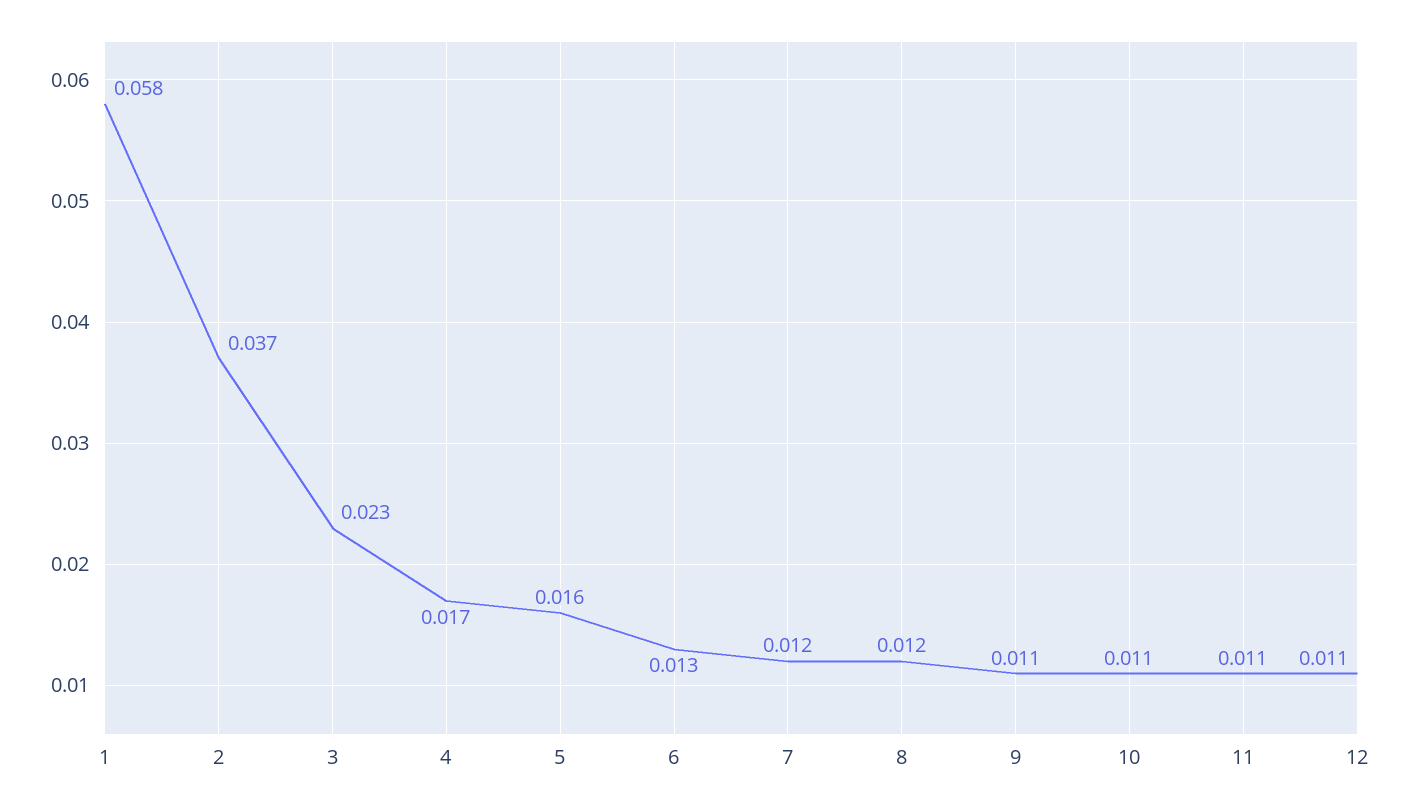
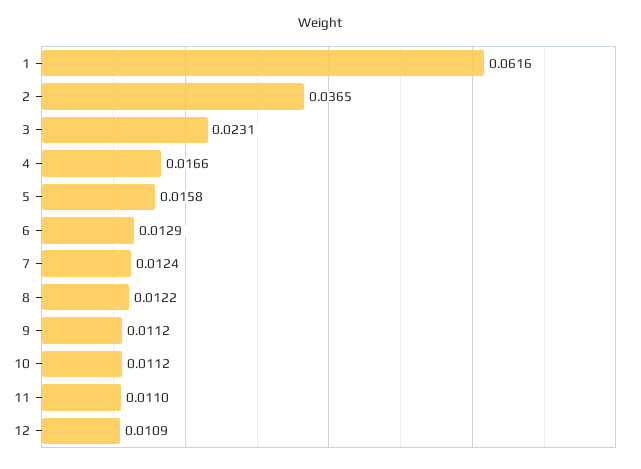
1: 0.058 -> 0.0616

